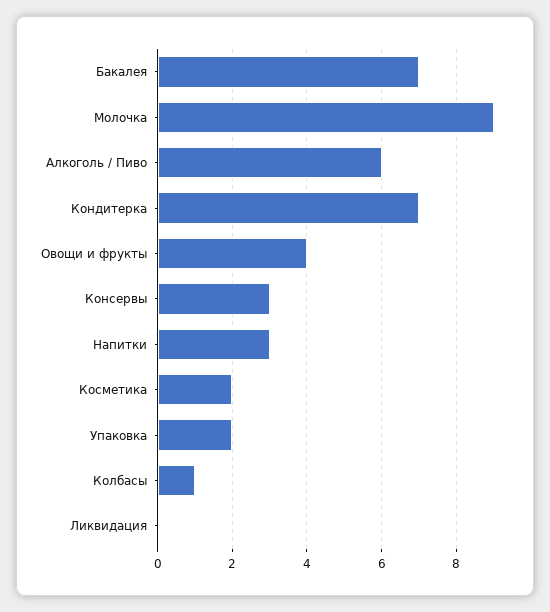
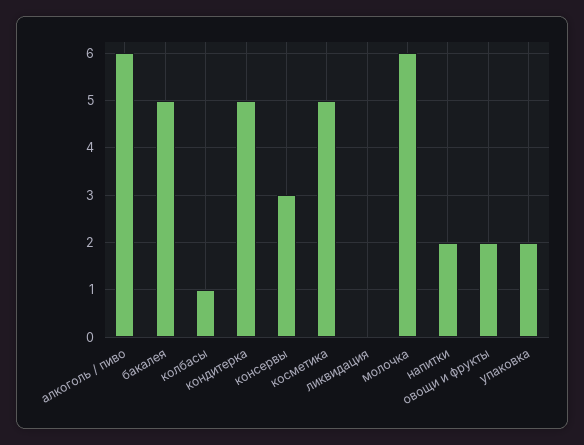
Бакалея: 7 -> 5
Молочка: 9 -> 6
Кондитерка: 7 -> 5
Овощи и фрукты: 4 -> 2
Напитки: 3 -> 2
Косметика: 2 -> 5

